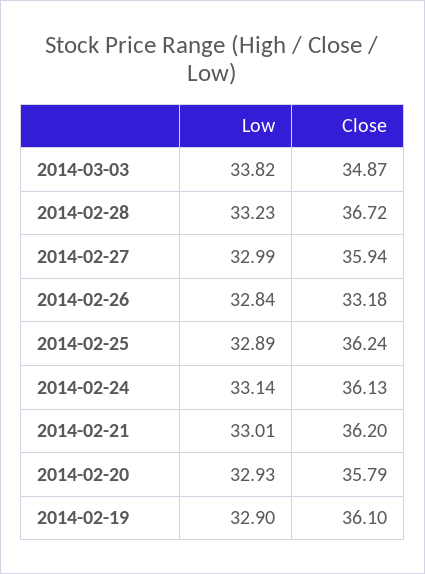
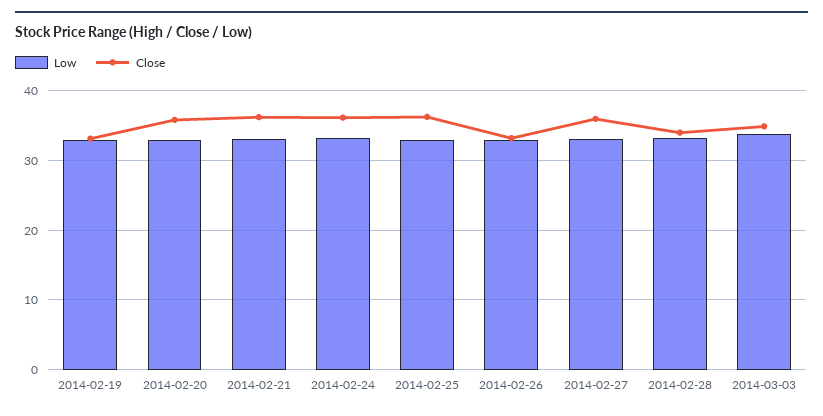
Close, 2014-02-28: 36.72 -> 34
Close, 2014-02-19: 36.1 -> 33

